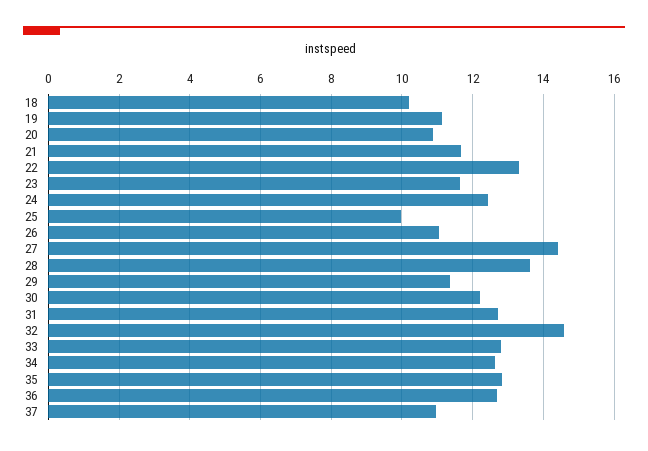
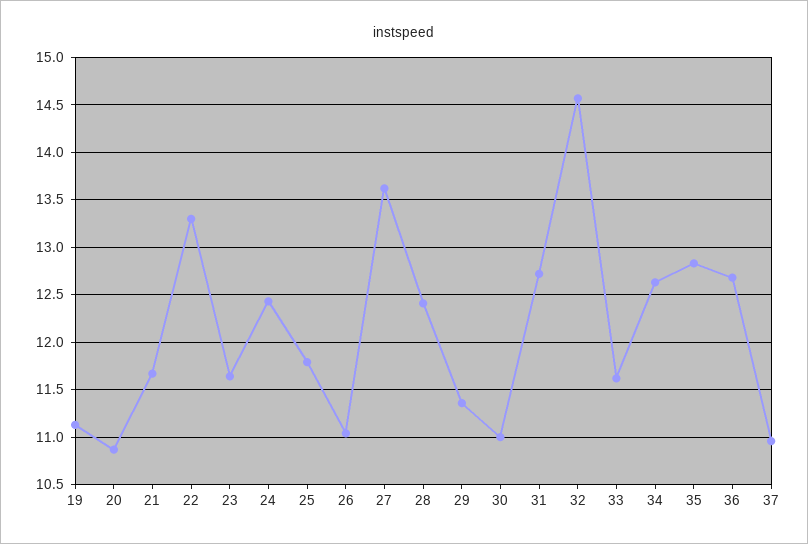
18: 10.2 -> none
25: 10 -> 11.8
27: 14.4 -> 13.6
28: 13.6 -> 12.4
30: 12.2 -> 11
33: 12.8 -> 11.6

